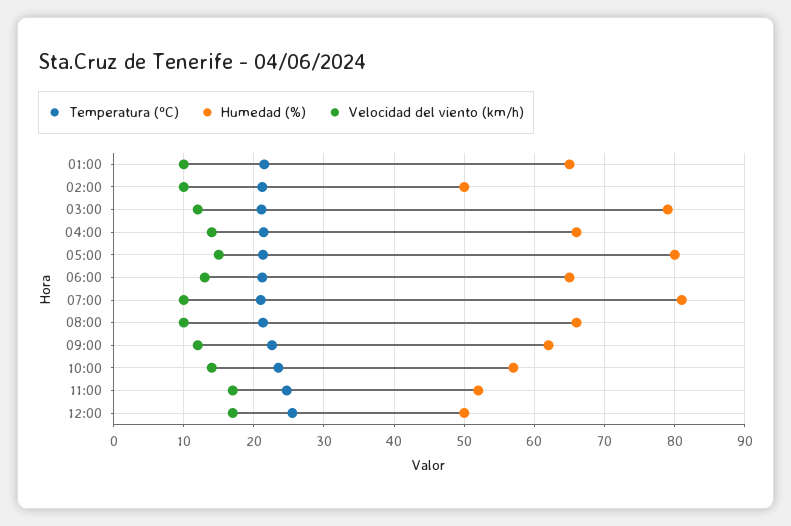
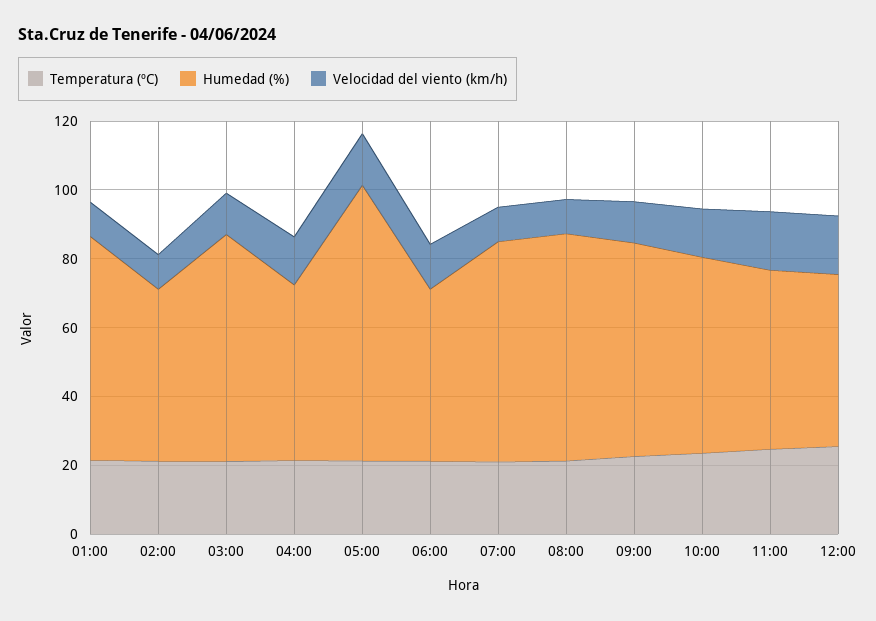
Humedad (%), 03:00: 79 -> 65
Humedad (%), 04:00: 66 -> 50
Humedad (%), 06:00: 65 -> 50
Humedad (%), 07:00: 81 -> 65

